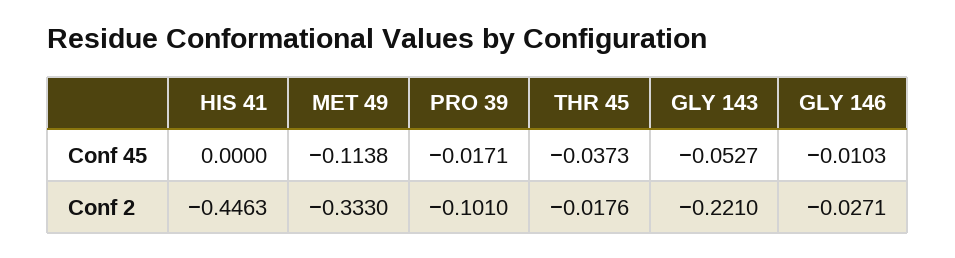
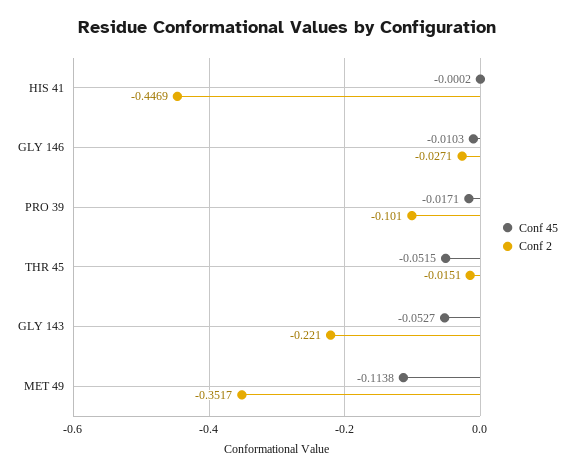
Conf 45, HIS 41: 0 -> -0.0002
Conf 45, THR 45: -0.0373 -> -0.0515
Conf 2, HIS 41: -0.4463 -> -0.4469
Conf 2, MET 49: -0.333 -> -0.3517
Conf 2, THR 45: -0.0176 -> -0.0151

